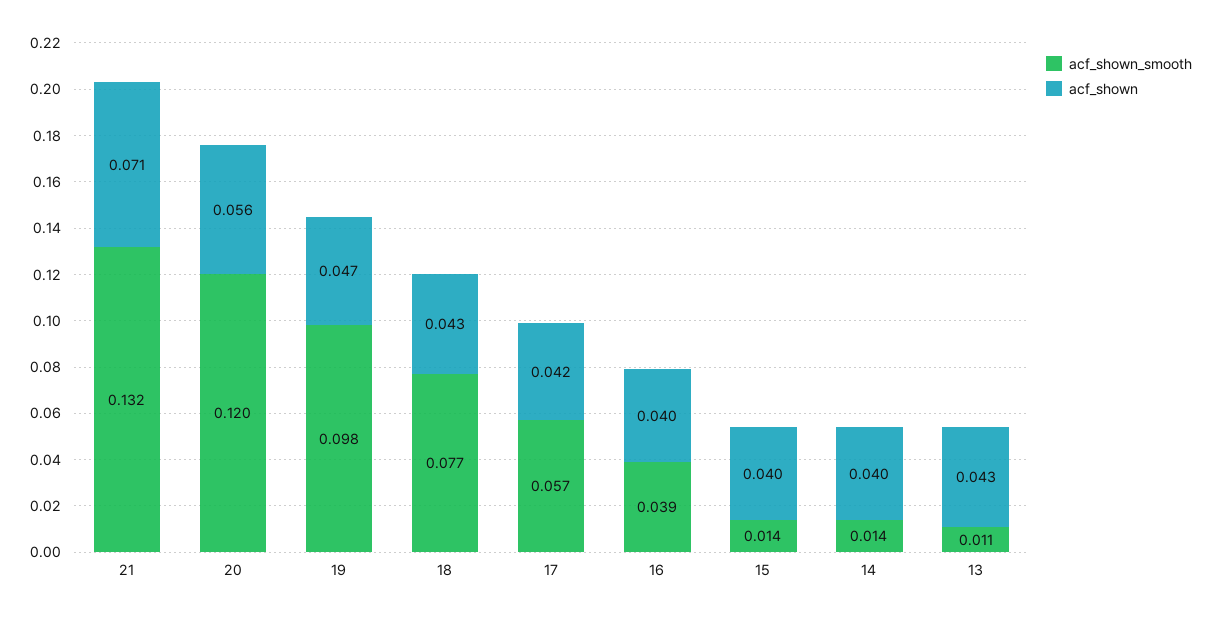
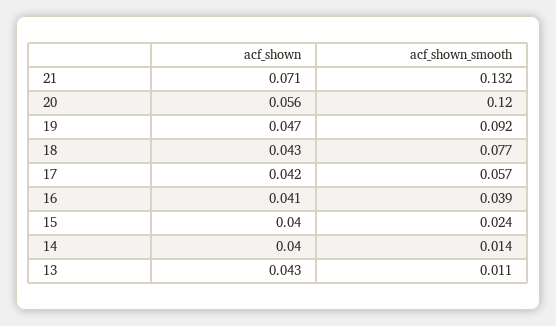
acf_shown_smooth, 19: 0.098 -> 0.092
acf_shown, 16: 0.04 -> 0.041
acf_shown_smooth, 15: 0.014 -> 0.024

